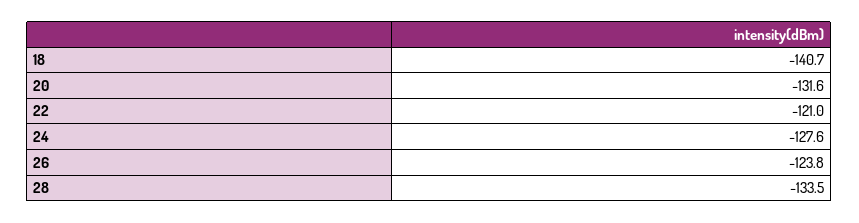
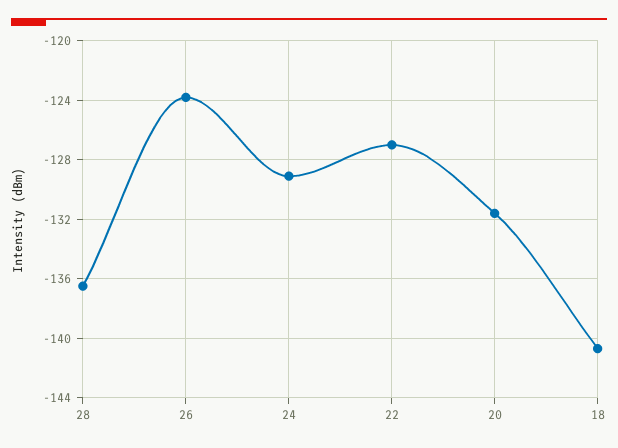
22: -121 -> -127
24: -127.6 -> -129
28: -133.5 -> -136.5

